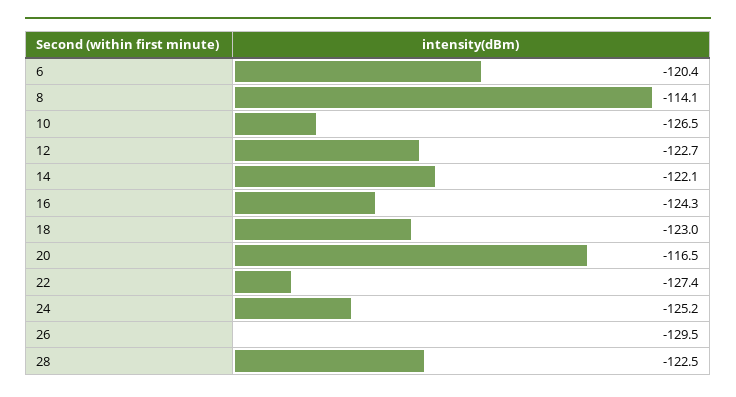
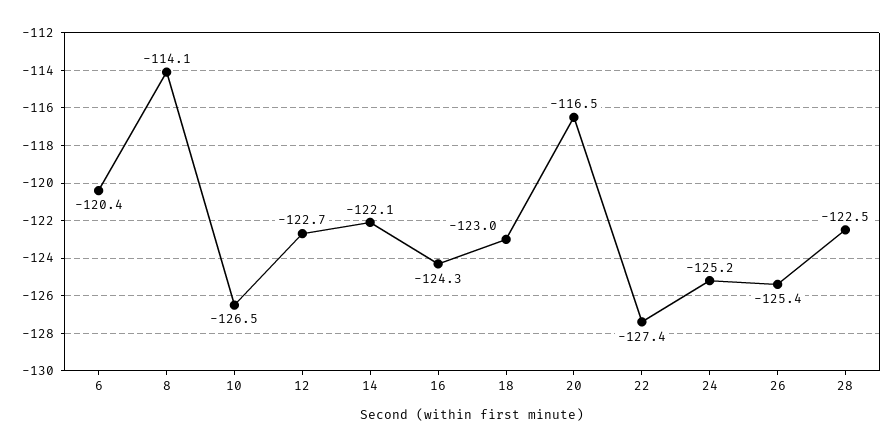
26: -129.5 -> -125.4

